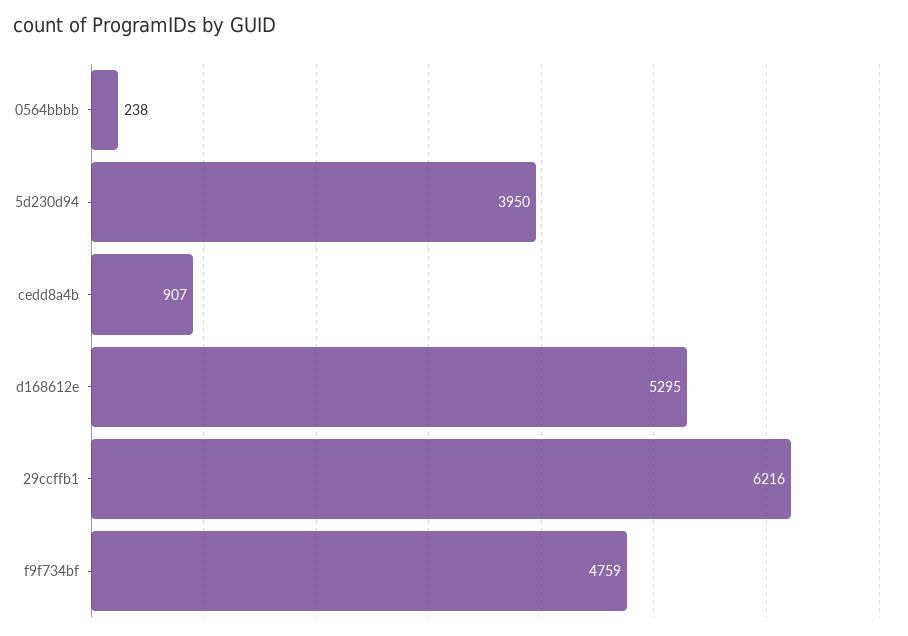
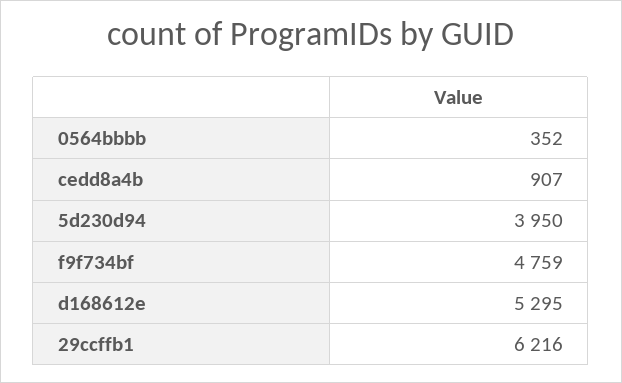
0564bbbb: 238 -> 352

